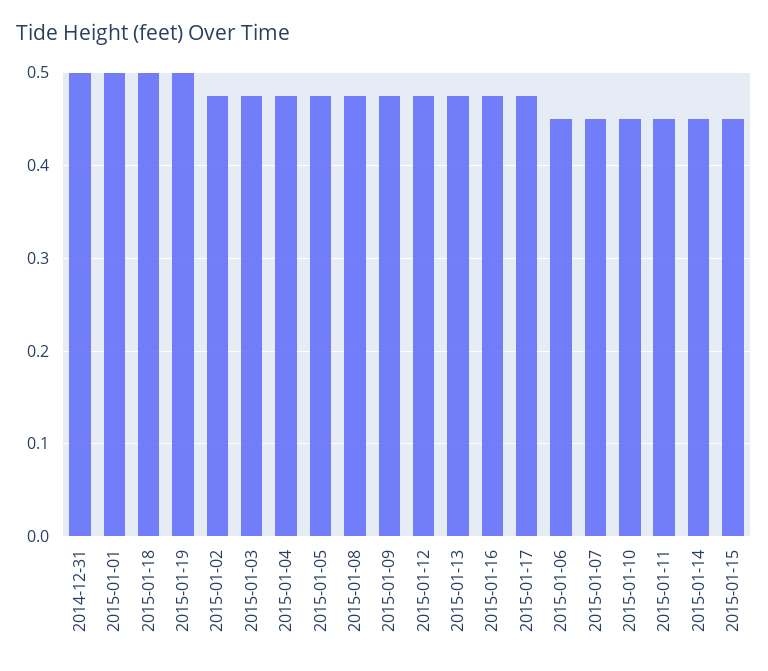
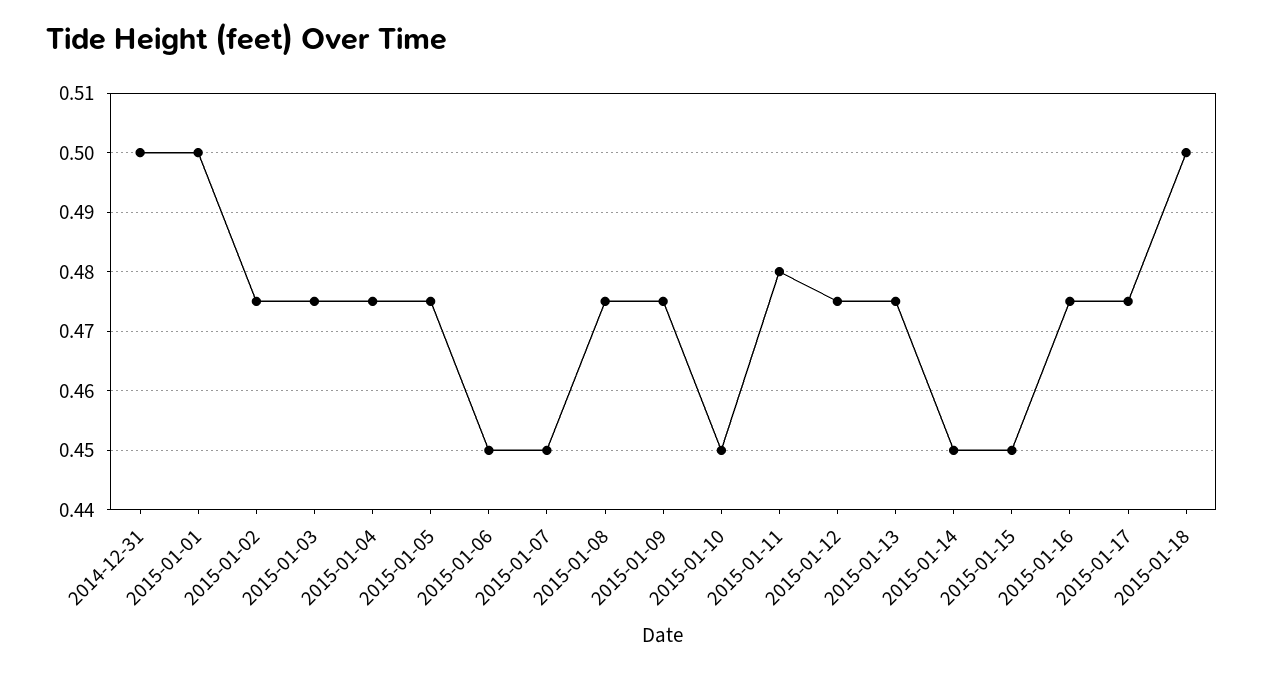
2015-01-19: 0.5 -> none
2015-01-11: 0.45 -> 0.48

